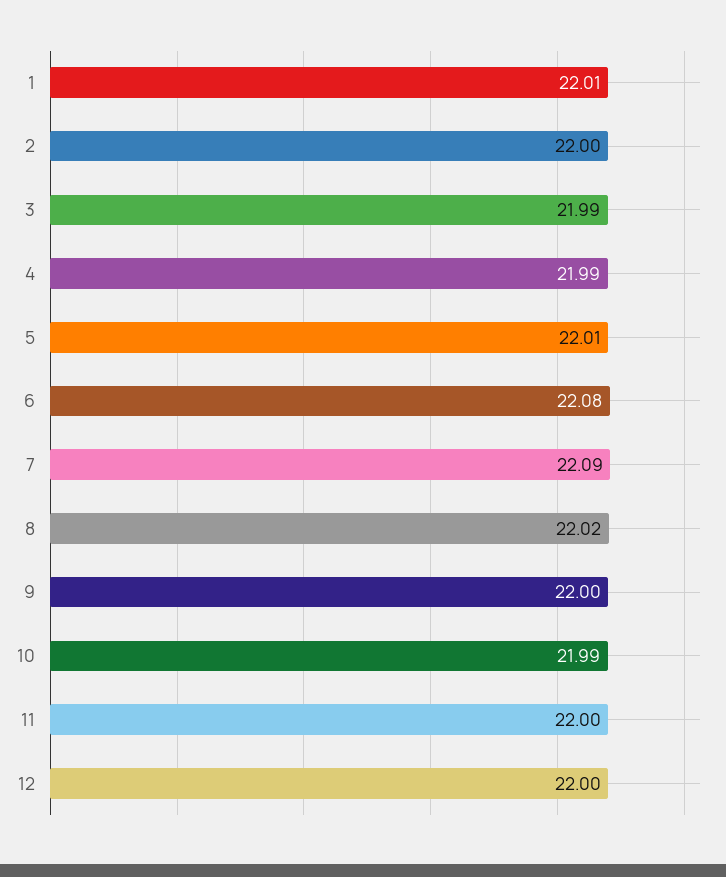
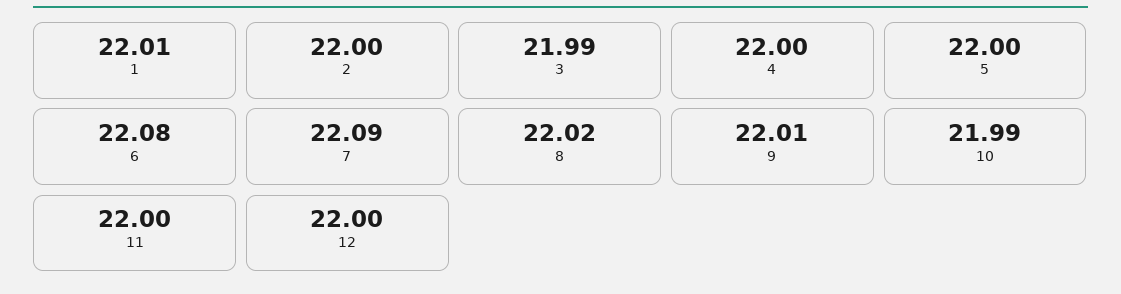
4: 21.99 -> 22
5: 22.01 -> 22
9: 22 -> 22.01

